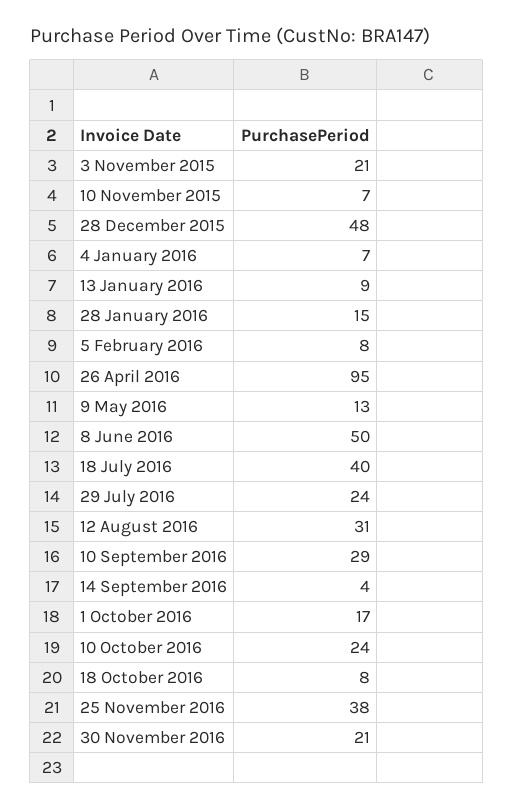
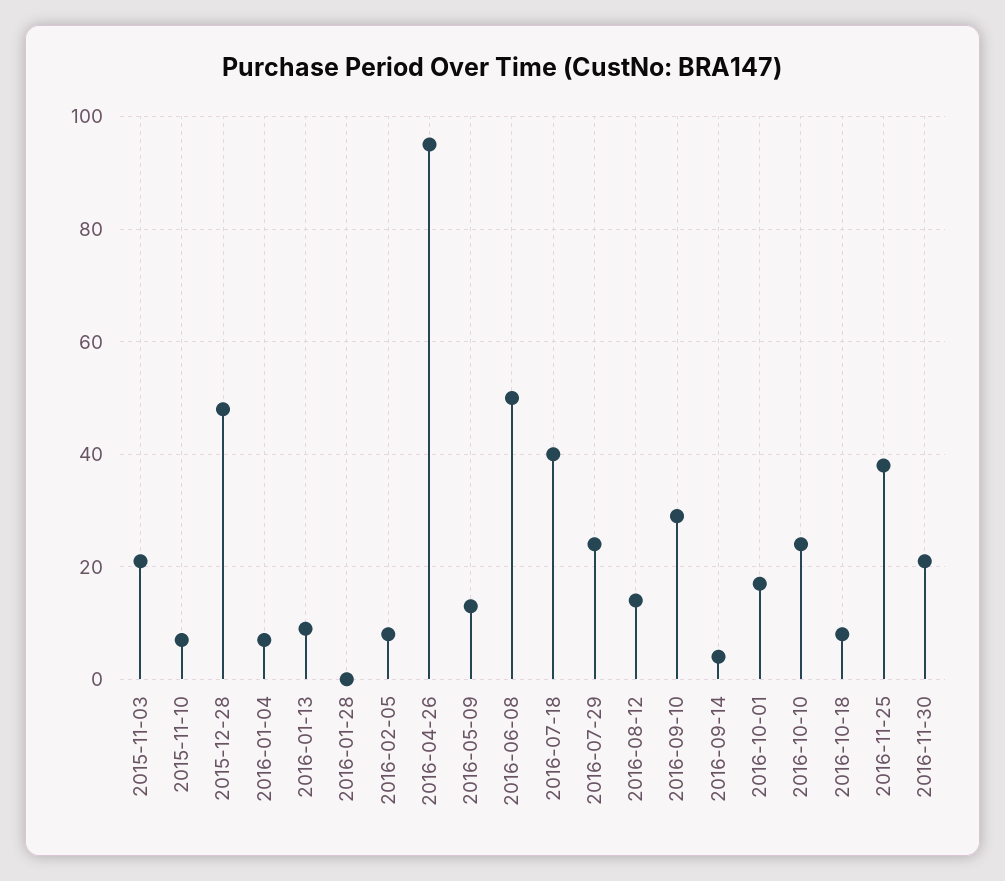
28 January 2016: 15 -> 0
12 August 2016: 31 -> 15

